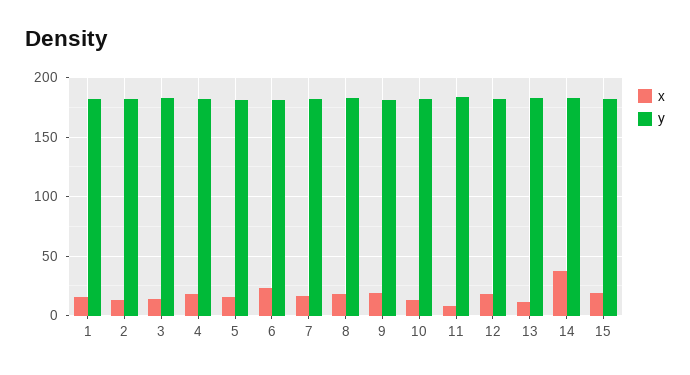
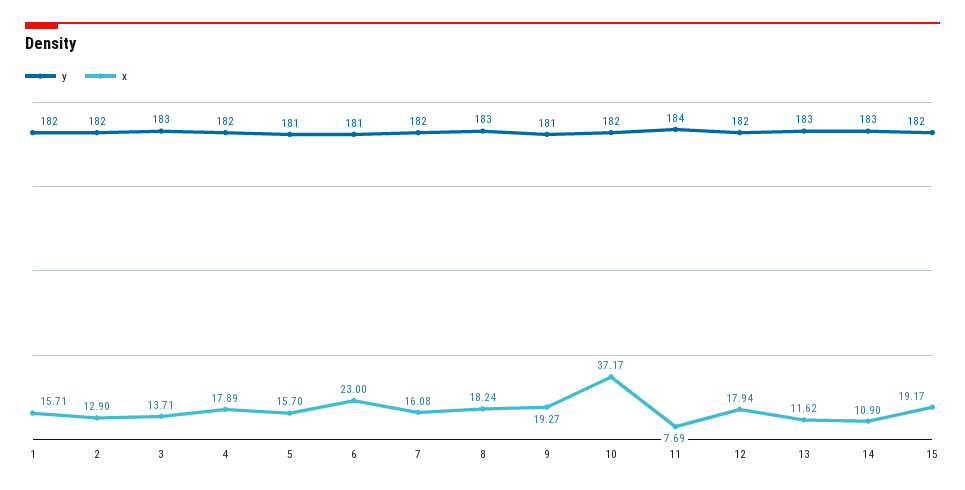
x, 10: 10 -> 37.17
x, 14: 40 -> 10.9

